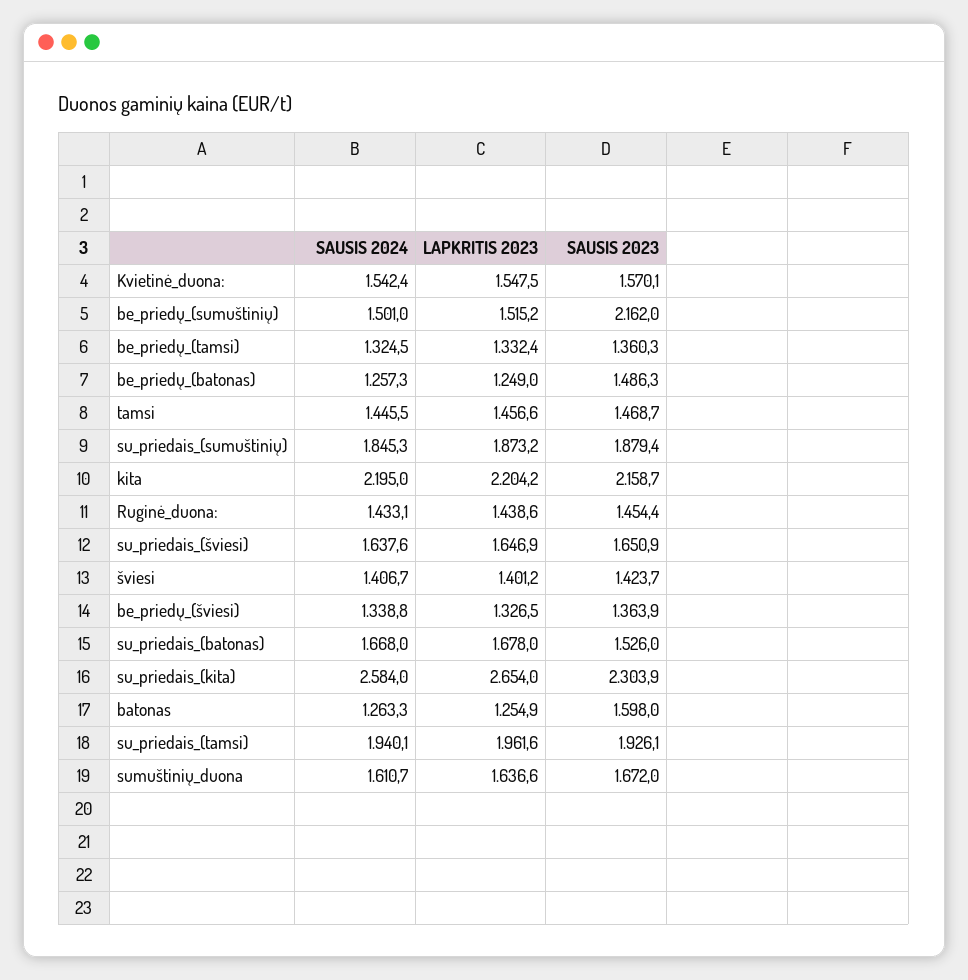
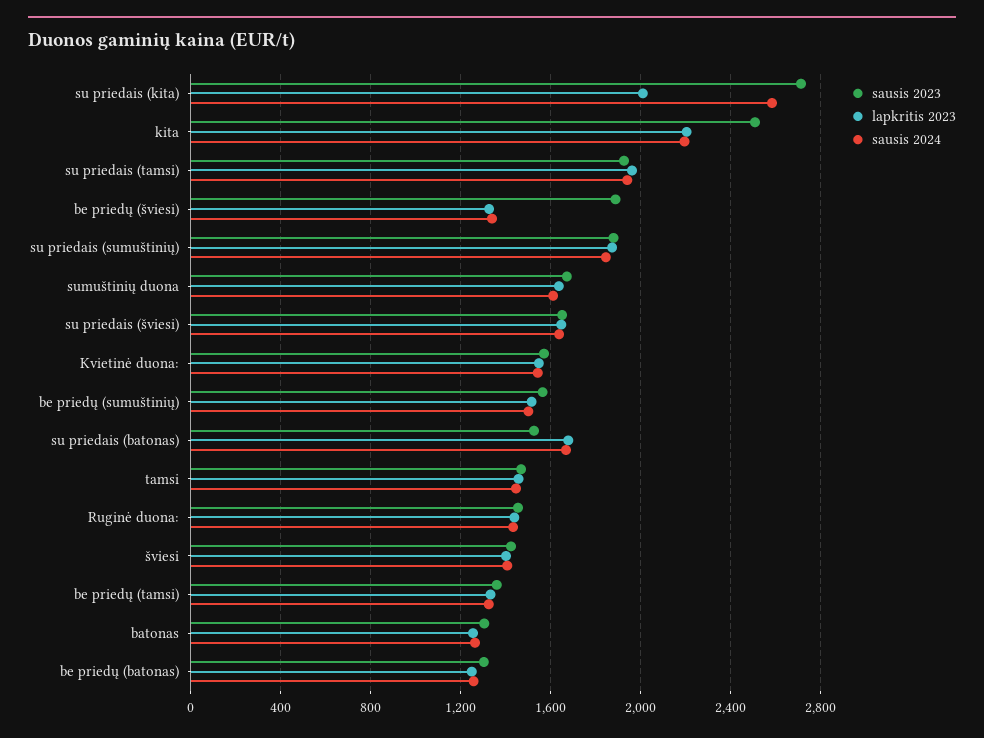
SAUSIS 2023, be_priedų_(sumuštinių): 2162 -> 1550
SAUSIS 2023, be_priedų_(batonas): 1486.3 -> 1300
SAUSIS 2023, kita: 2158.7 -> 2500
SAUSIS 2023, be_priedų_(šviesi): 1363.9 -> 1900
LAPKRITIS 2023, su_priedais_(kita): 2654 -> 2000
SAUSIS 2023, su_priedais_(kita): 2303.9 -> 2700
SAUSIS 2023, batonas: 1598 -> 1300

